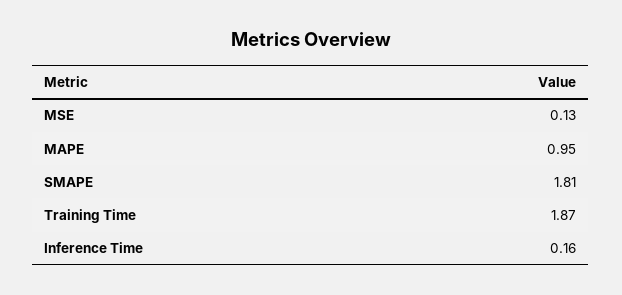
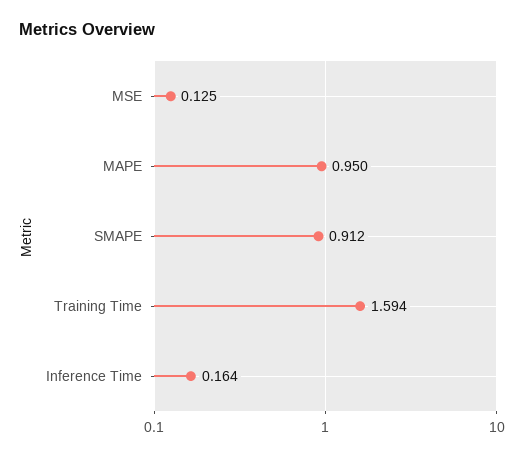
SMAPE: 1.81 -> 0.912
Training Time: 1.87 -> 1.594

